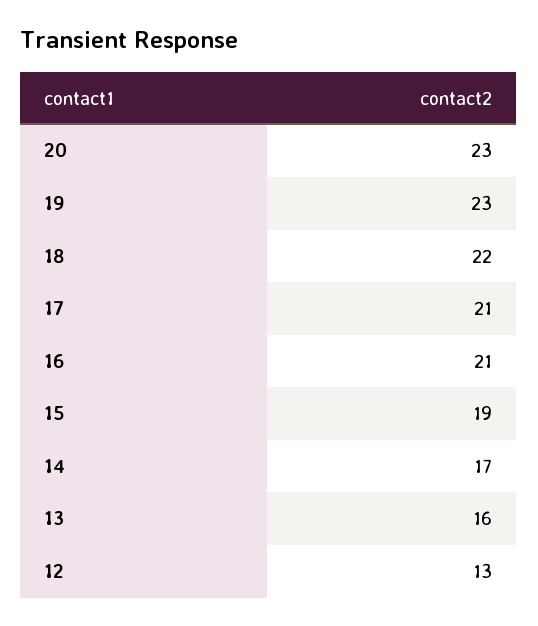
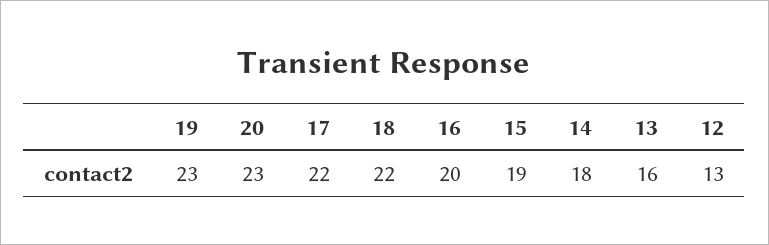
17: 21 -> 22
16: 21 -> 20
14: 17 -> 18

